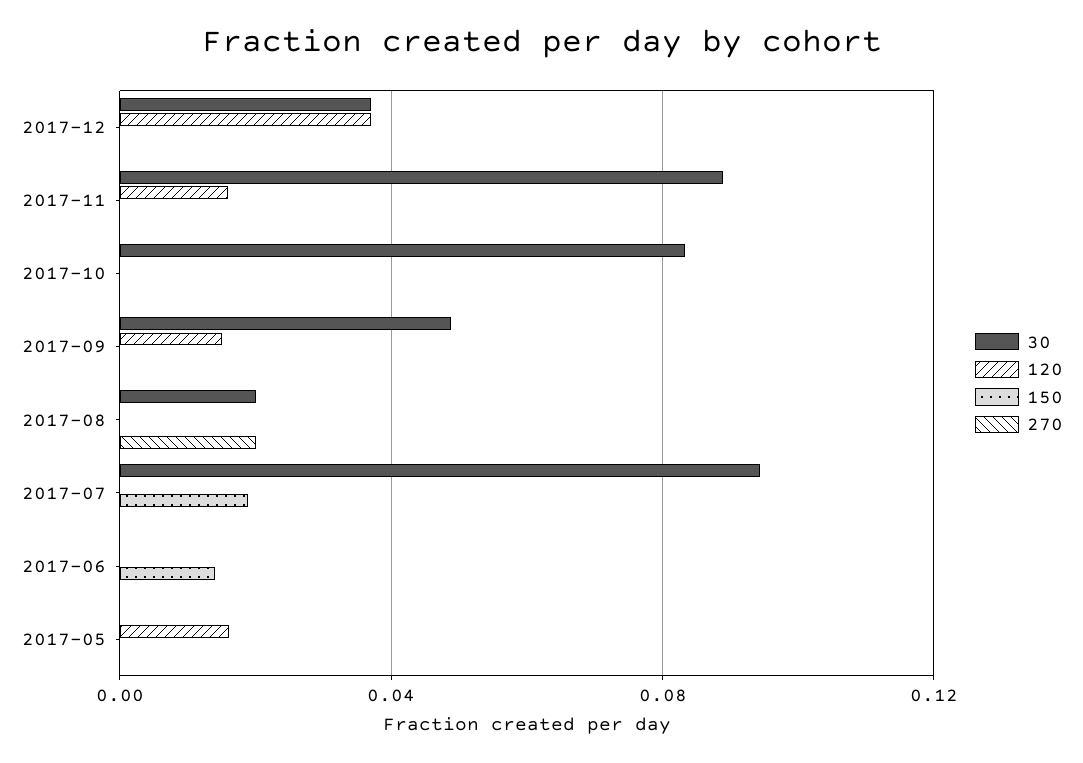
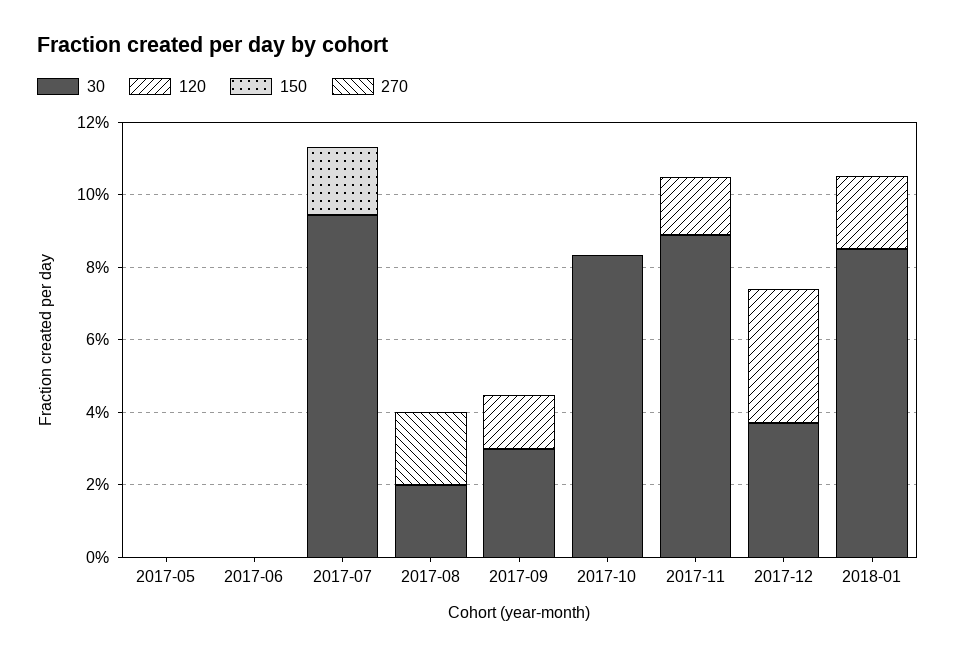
30, 2017-09: 0.05 -> 0.03
150, 2017-06: 0.015 -> 0
120, 2017-05: 0.015 -> 0
30, 2018-01: none -> 0.085
120, 2018-01: none -> 0.02
150, 2018-01: none -> 0
270, 2018-01: none -> 0

